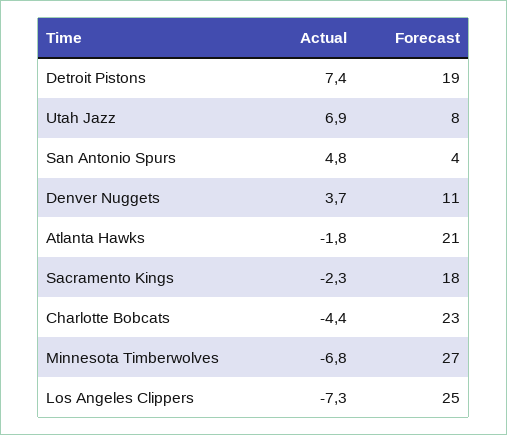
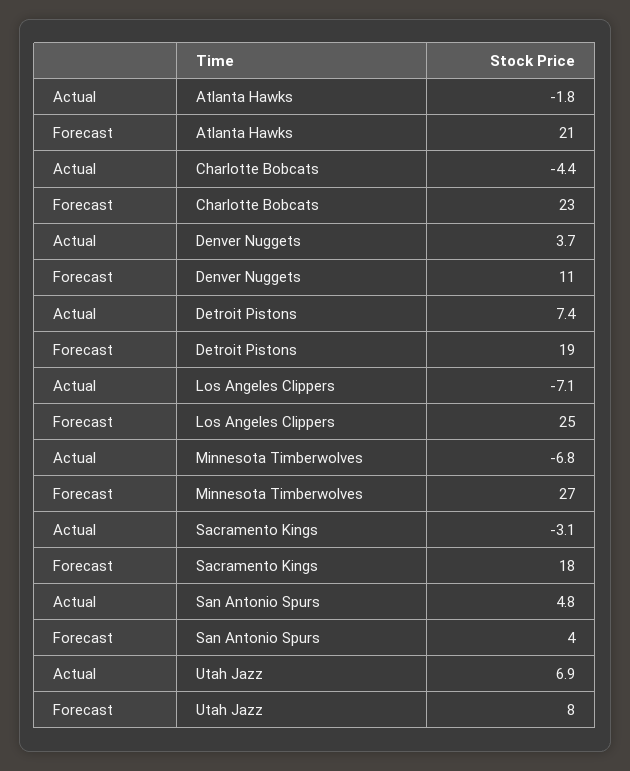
Actual, Sacramento Kings: -2.3 -> -3.1
Actual, Los Angeles Clippers: -7.3 -> -7.1

